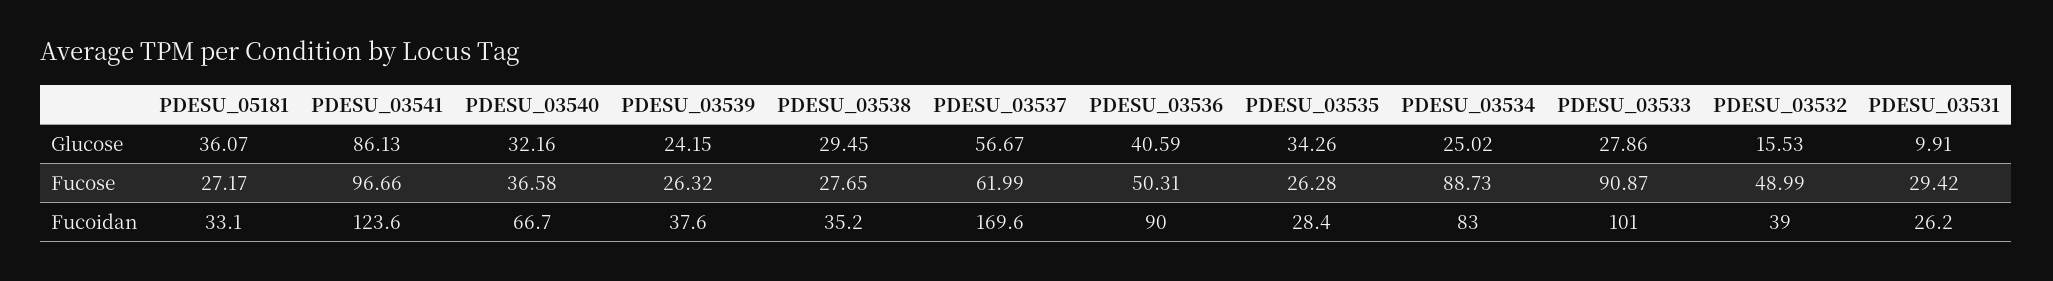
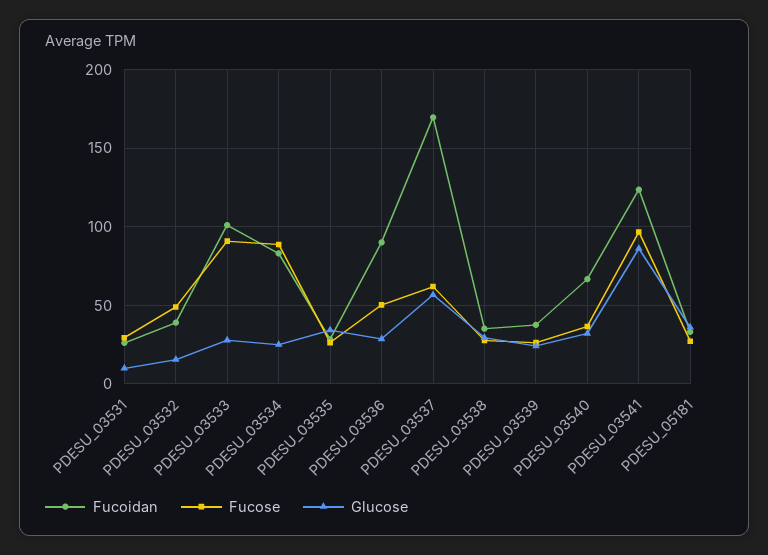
Glucose, PDESU_03536: 40.59 -> 30

